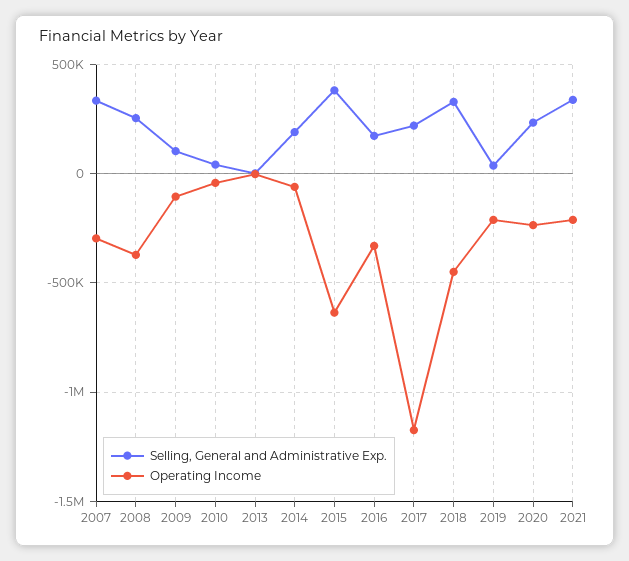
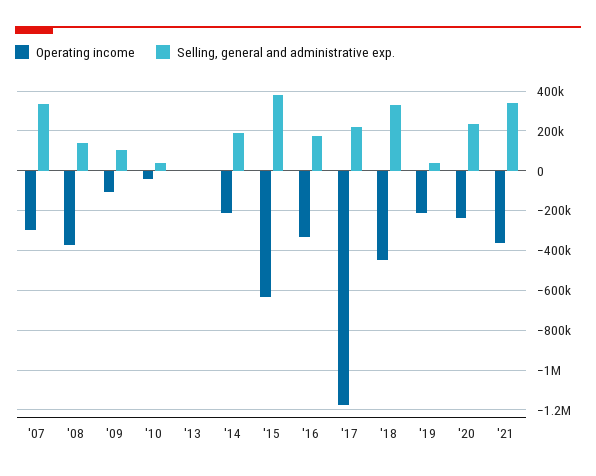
Selling, General and Administrative Exp., 2008: 250000 -> 150000
Operating Income, 2014: -50000 -> -200000
Operating Income, 2021: -200000 -> -350000

